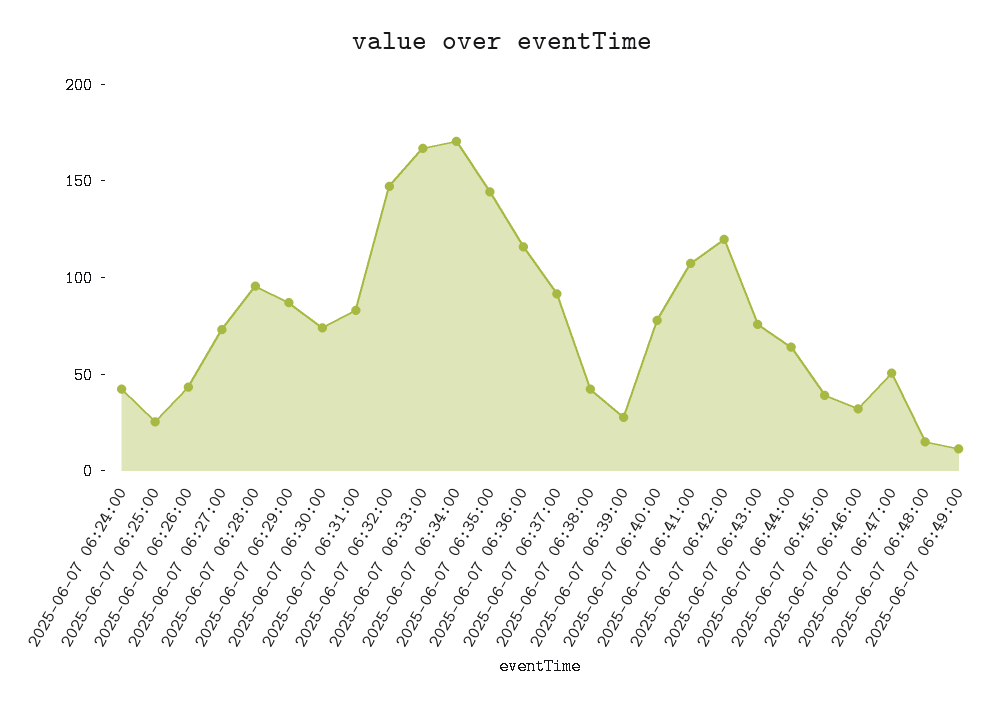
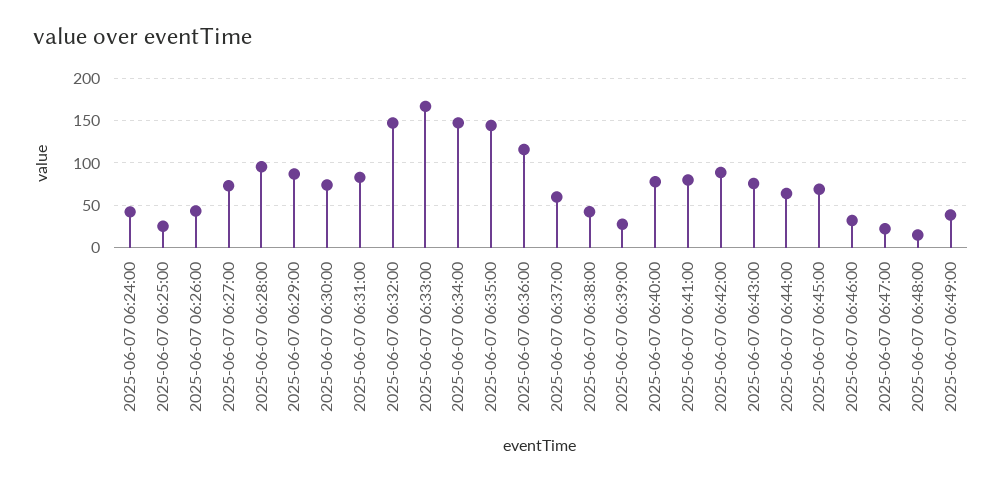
2025-06-07 06:34:00: 170 -> 150
2025-06-07 06:37:00: 90 -> 60
2025-06-07 06:41:00: 110 -> 80
2025-06-07 06:42:00: 120 -> 90
2025-06-07 06:45:00: 40 -> 70
2025-06-07 06:47:00: 50 -> 20
2025-06-07 06:49:00: 10 -> 40

